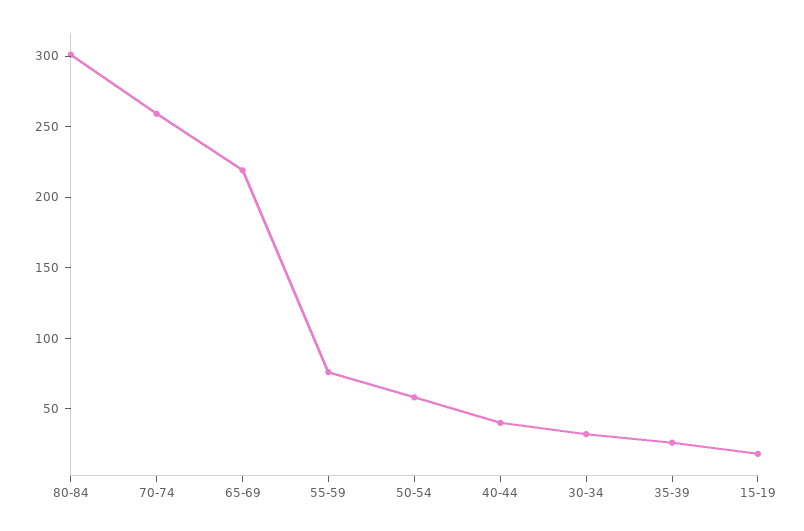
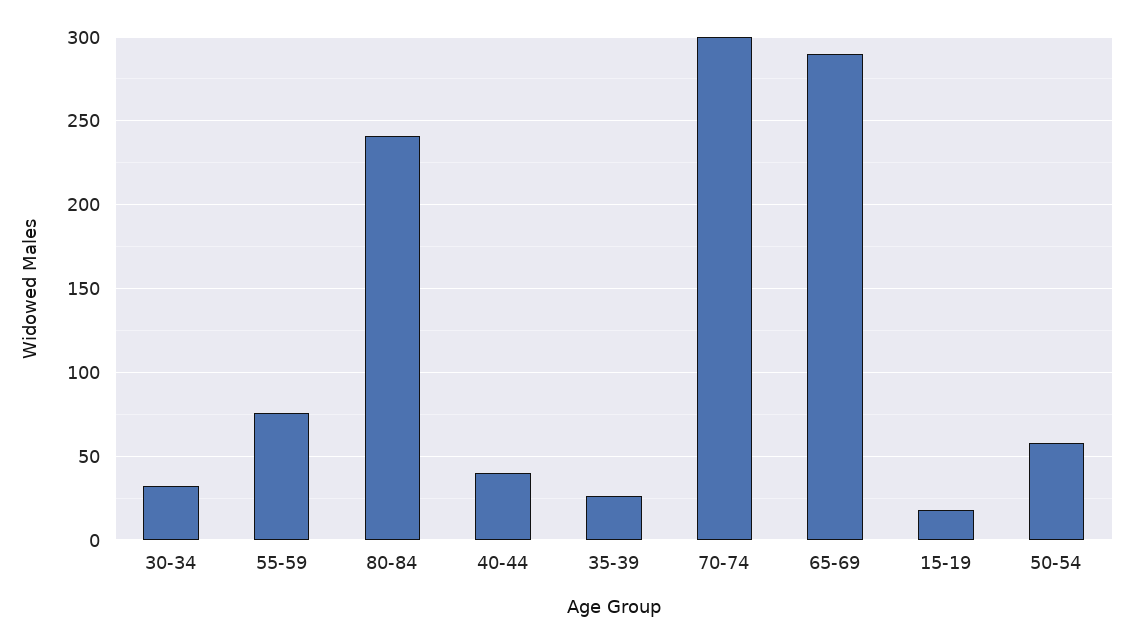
80-84: 300 -> 240
70-74: 260 -> 300
65-69: 220 -> 290

